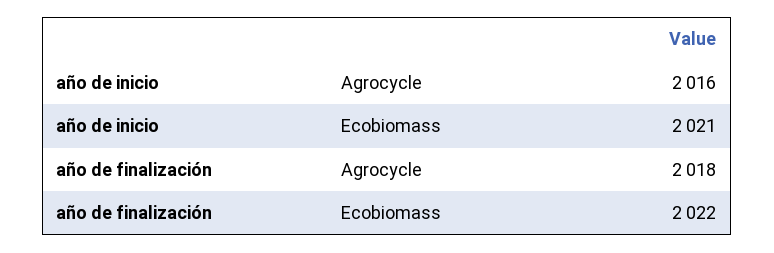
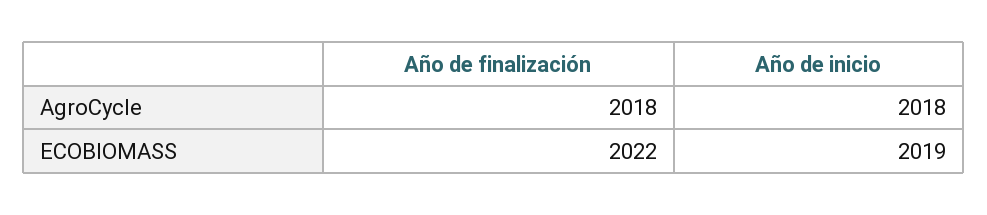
año de inicio, Agrocycle: 2016 -> 2018
año de inicio, Ecobiomass: 2021 -> 2019

